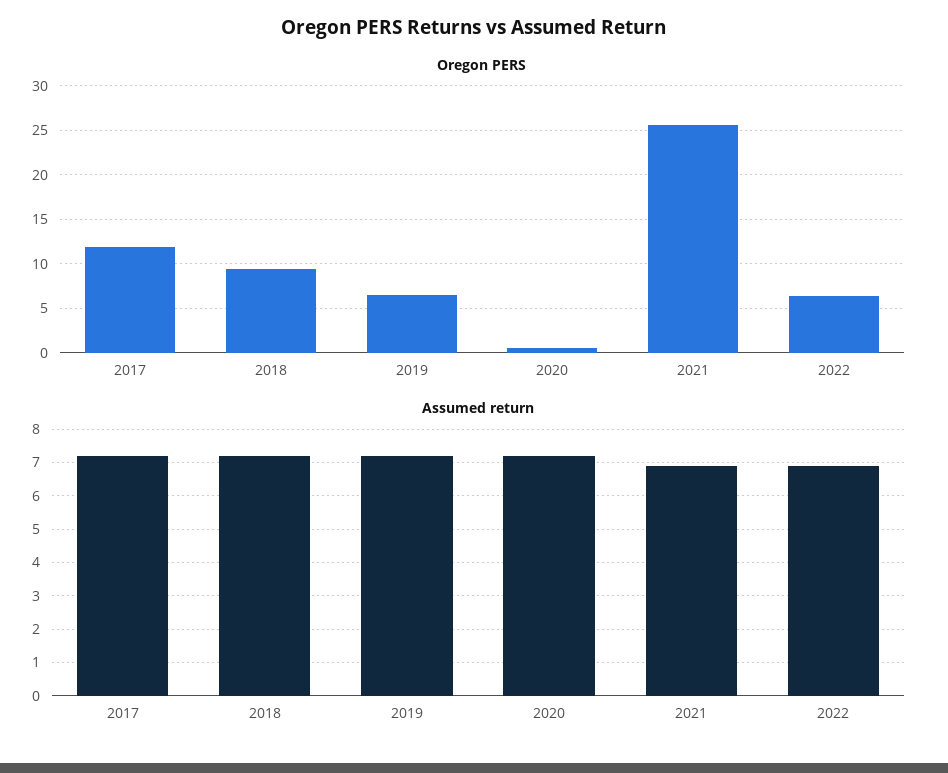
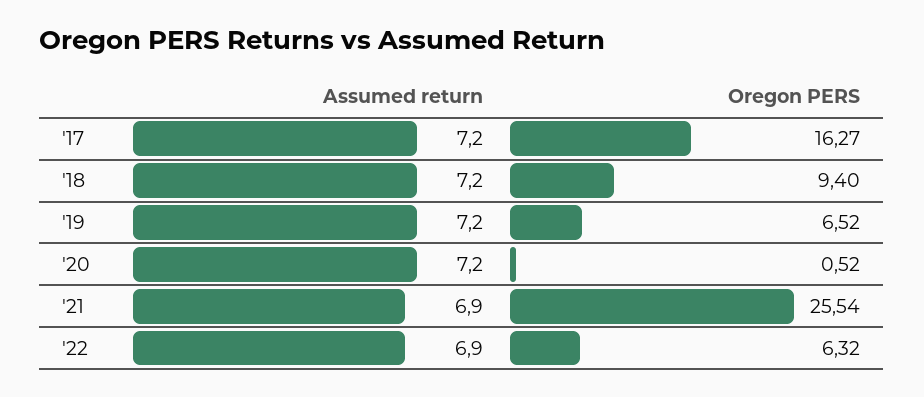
Oregon PERS, 2017: 12 -> 16.27

